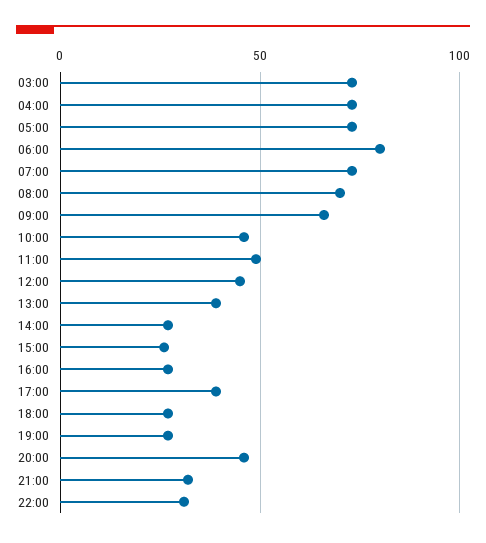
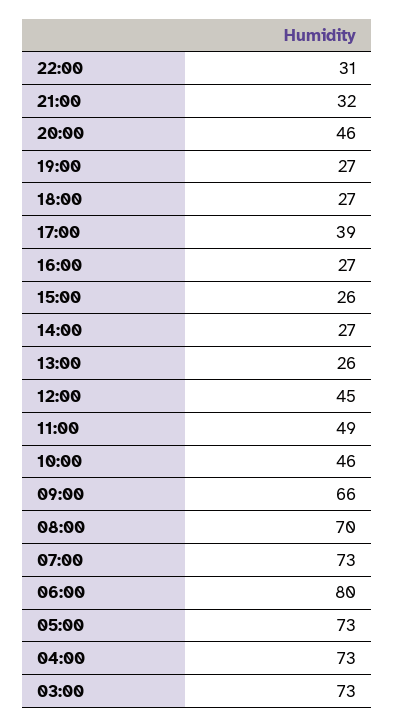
13:00: 40 -> 26

